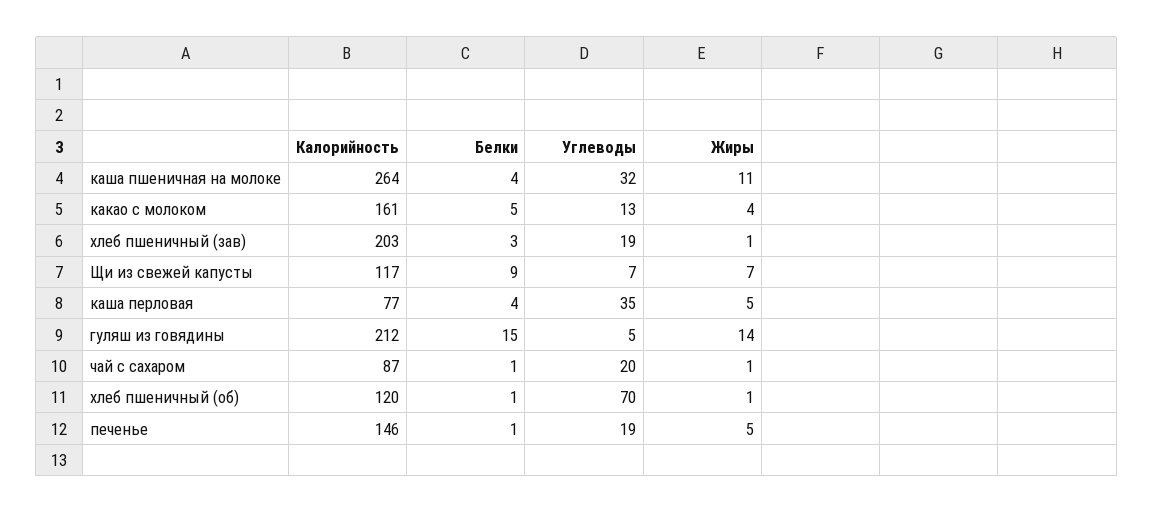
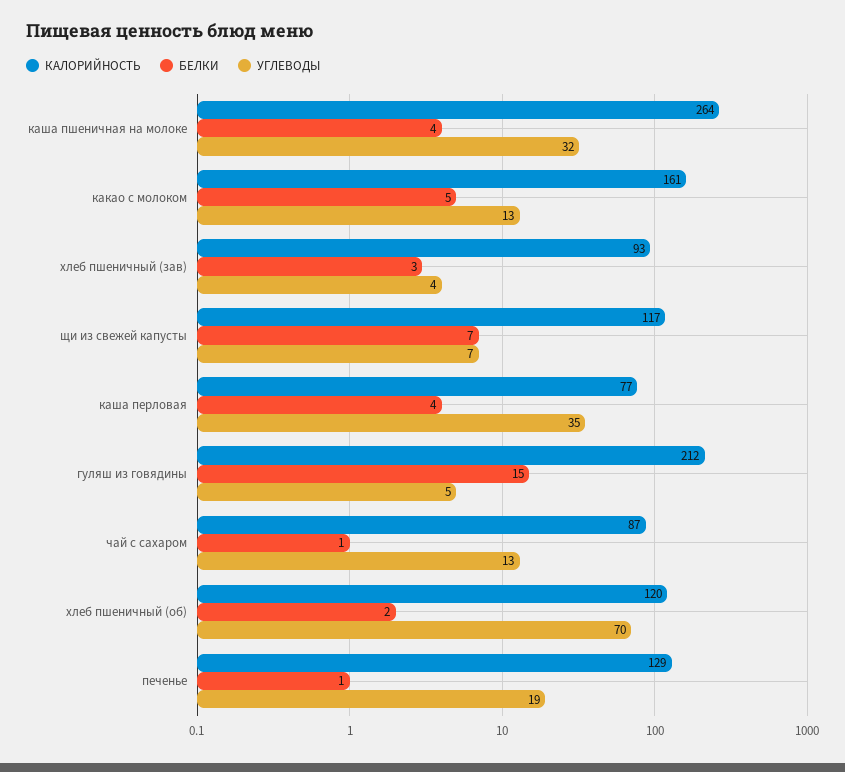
Жиры, каша пшеничная на молоке: 11 -> none
Жиры, какао с молоком: 4 -> none
Калорийность, хлеб пшеничный (зав): 203 -> 93
Углеводы, хлеб пшеничный (зав): 19 -> 4
Жиры, хлеб пшеничный (зав): 1 -> none
Белки, Щи из свежей капусты: 9 -> 7
Жиры, Щи из свежей капусты: 7 -> none
Жиры, каша перловая: 5 -> none
Жиры, гуляш из говядины: 14 -> none
Углеводы, чай с сахаром: 20 -> 13
Жиры, чай с сахаром: 1 -> none
Белки, хлеб пшеничный (об): 1 -> 2
Жиры, хлеб пшеничный (об): 1 -> none
Калорийность, печенье: 146 -> 129
Жиры, печенье: 5 -> none

